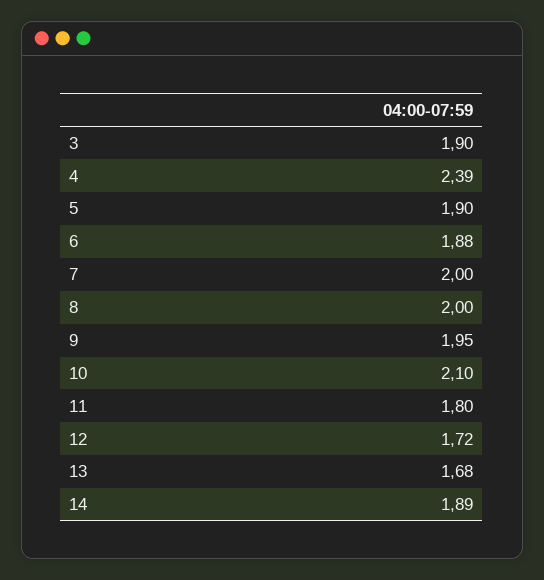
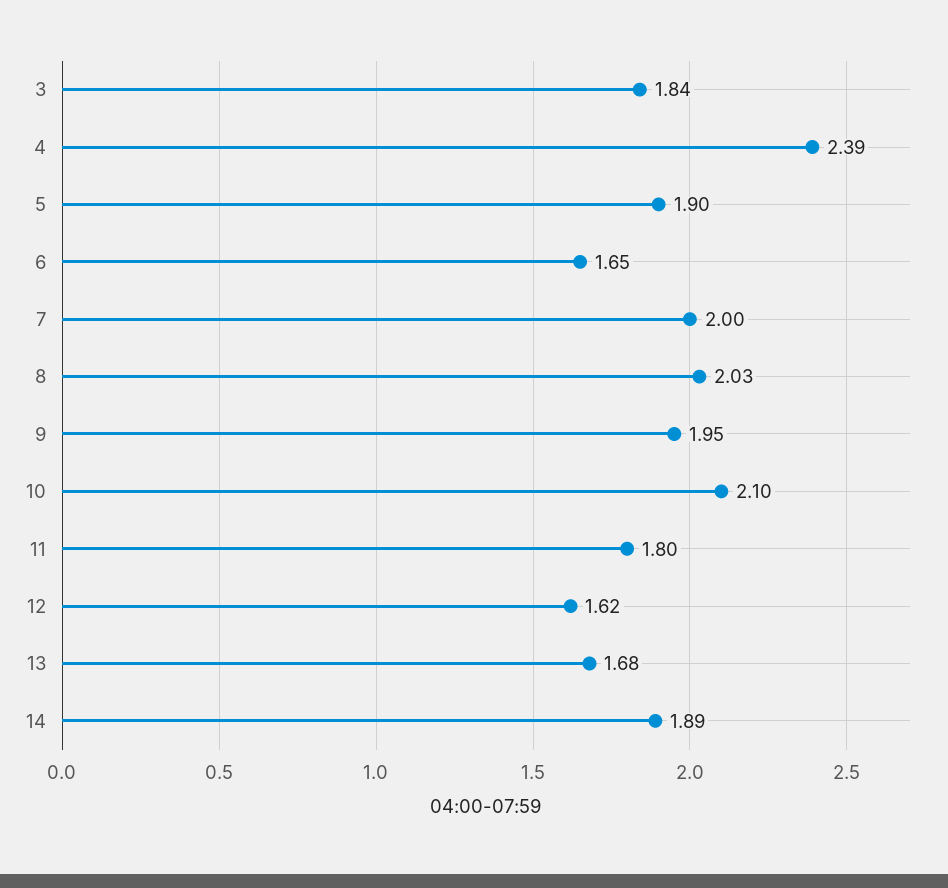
3: 1.9 -> 1.84
6: 1.88 -> 1.65
8: 2 -> 2.03
12: 1.72 -> 1.62

